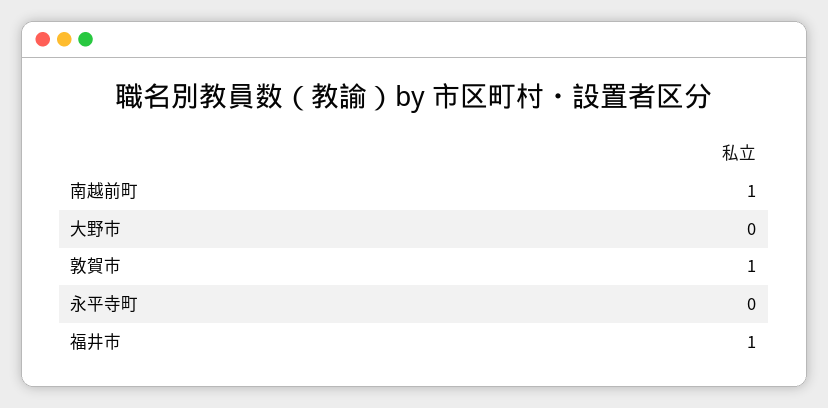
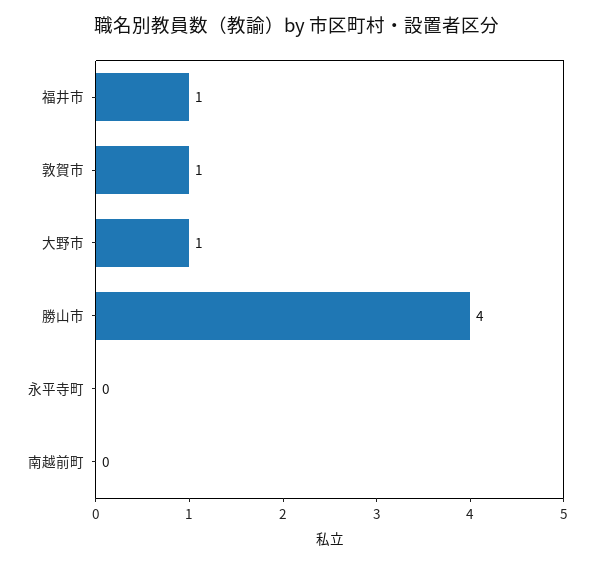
南越前町: 1 -> 0
大野市: 0 -> 1
勝山市: none -> 4

